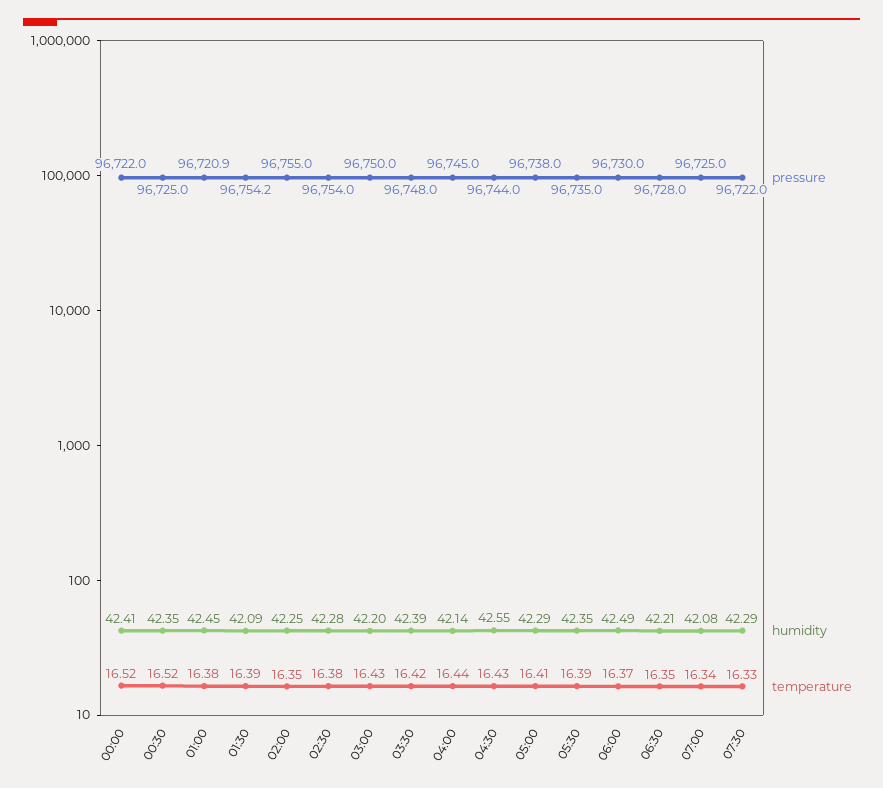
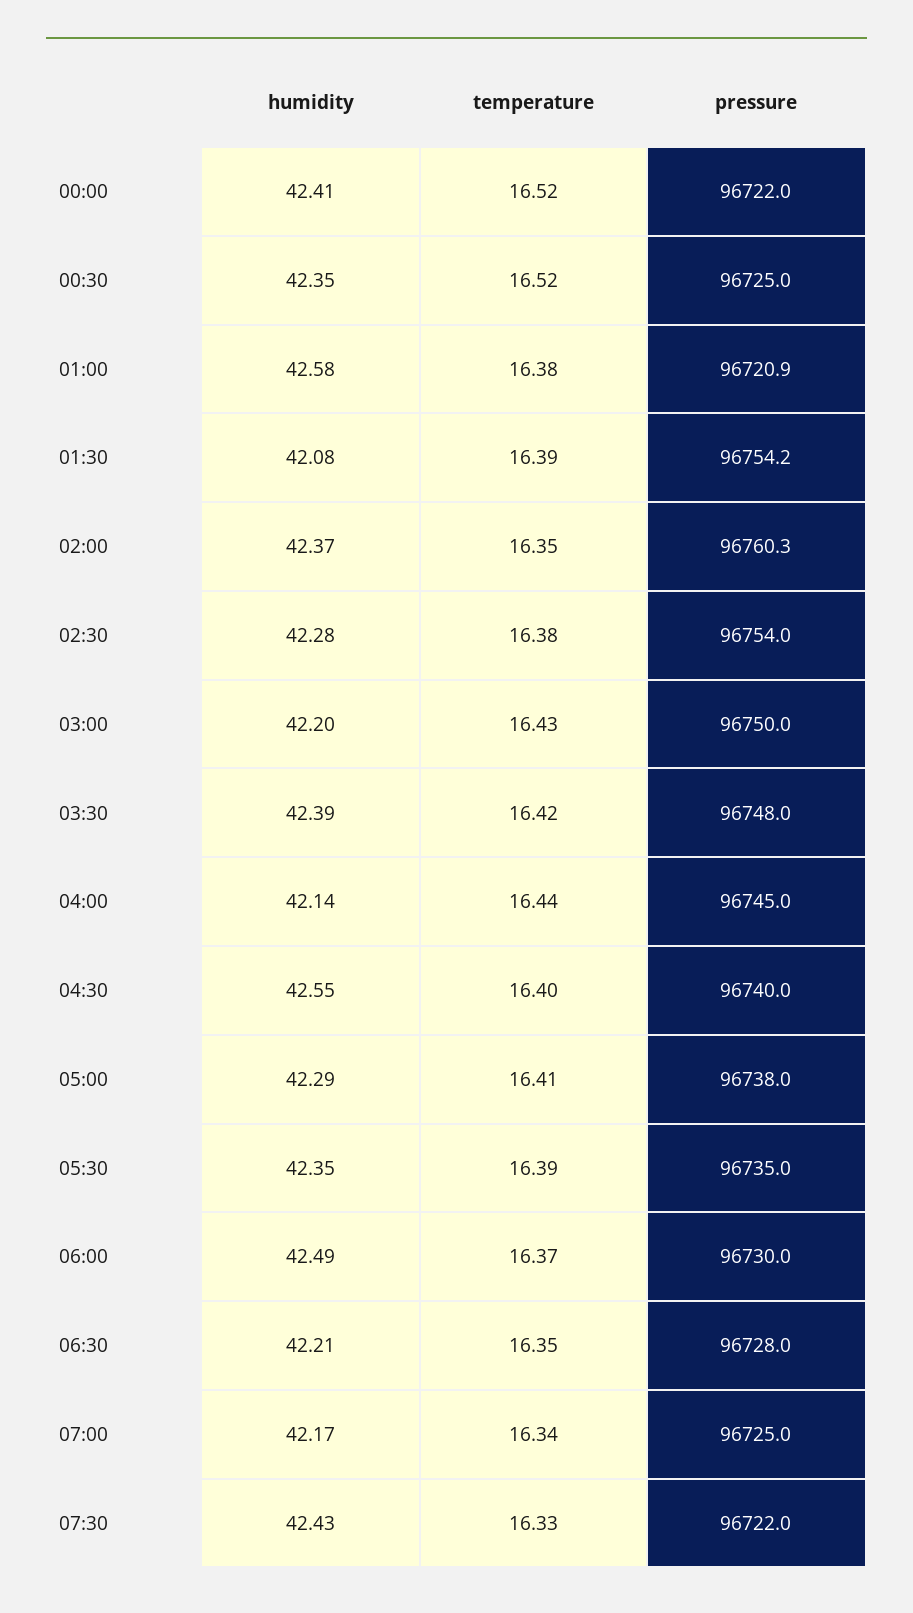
humidity, 01:00: 42.45 -> 42.58
humidity, 01:30: 42.09 -> 42.08
pressure, 02:00: 96755 -> 96760.3
humidity, 02:00: 42.25 -> 42.37
pressure, 04:30: 96744 -> 96740
temperature, 04:30: 16.43 -> 16.4
humidity, 07:00: 42.08 -> 42.17
humidity, 07:30: 42.29 -> 42.43

